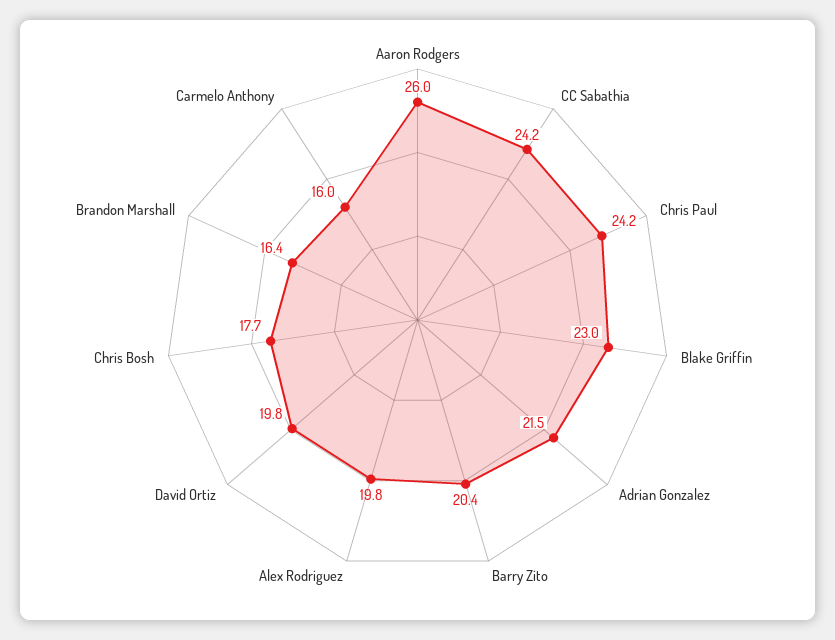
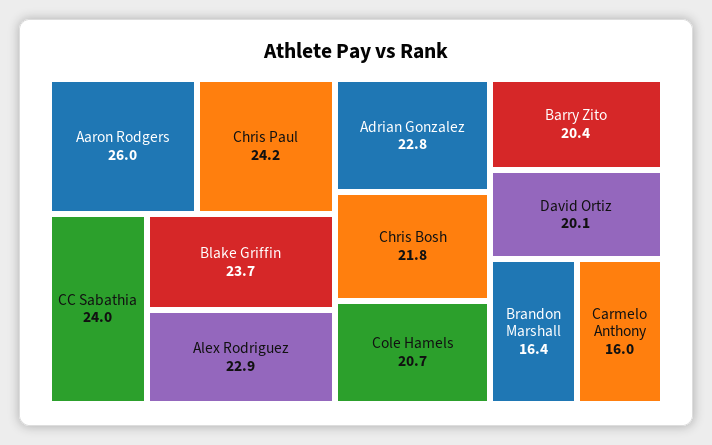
CC Sabathia: 24.2 -> 24
Blake Griffin: 23 -> 23.7
Adrian Gonzalez: 21.5 -> 22.8
Alex Rodriguez: 19.8 -> 22.9
David Ortiz: 19.8 -> 20.1
Chris Bosh: 17.7 -> 21.8
Cole Hamels: none -> 20.7

